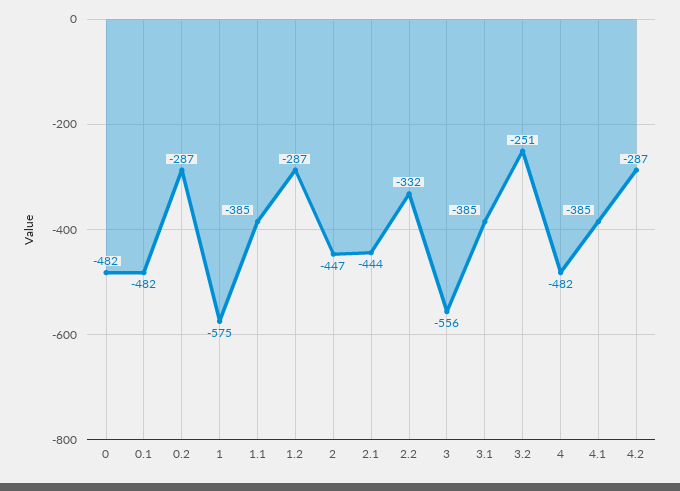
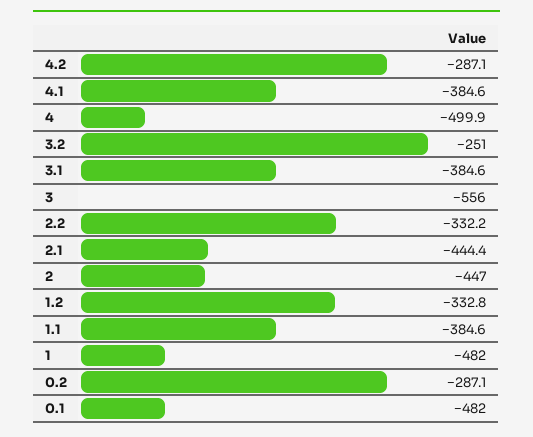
0: -482 -> none
1: -575 -> -482
1.2: -287 -> -332.8
4: -482 -> -499.9

